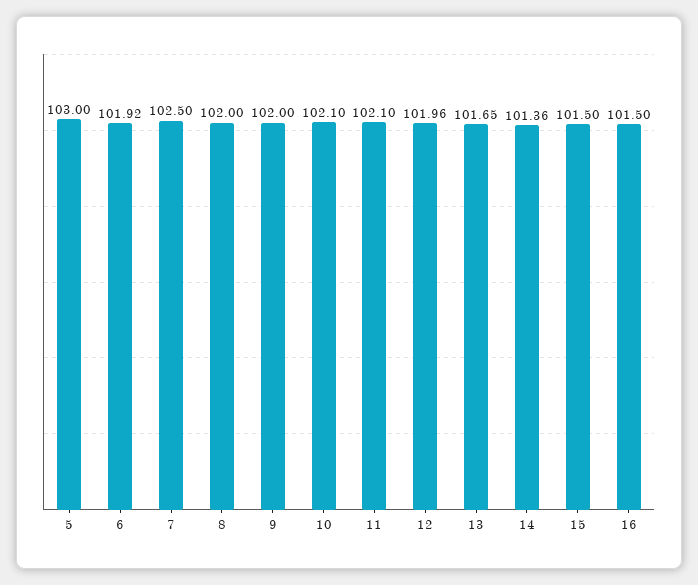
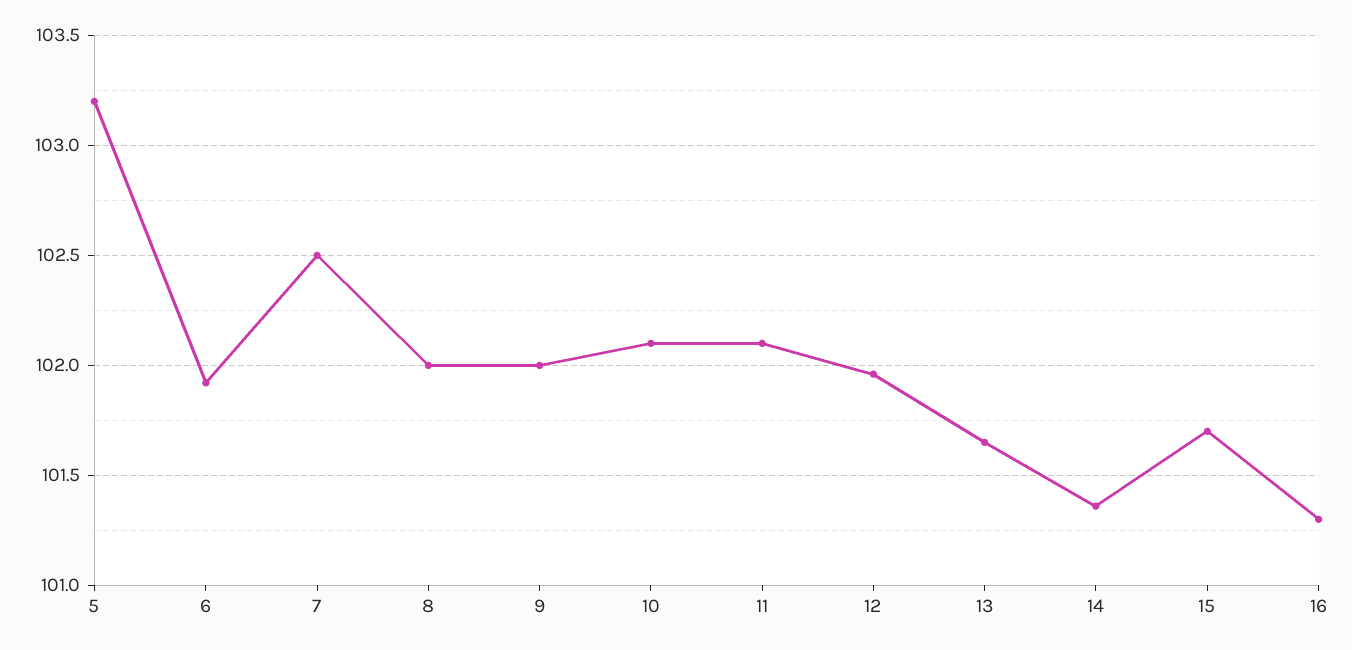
5: 103 -> 103.2
15: 101.5 -> 101.7
16: 101.5 -> 101.3

